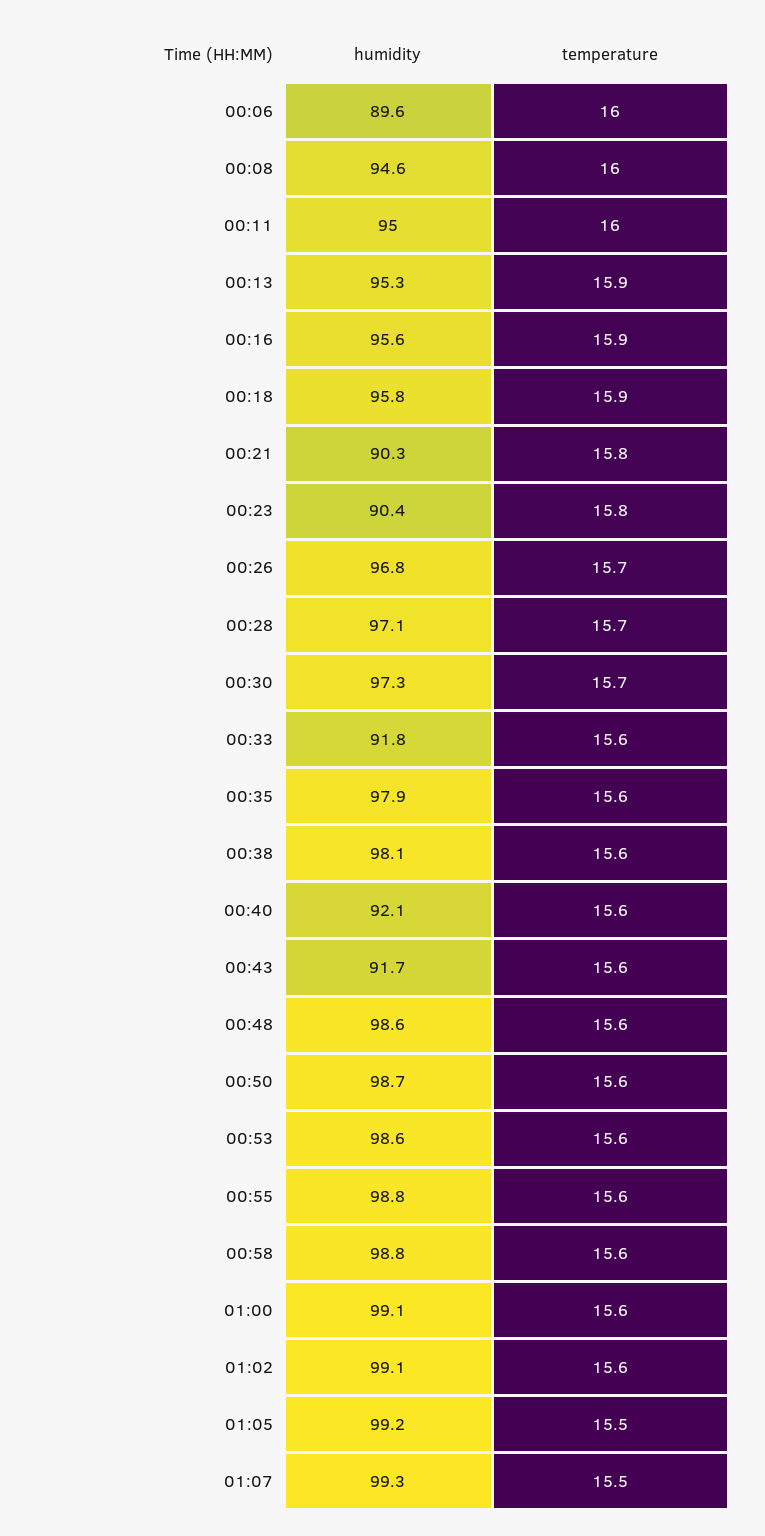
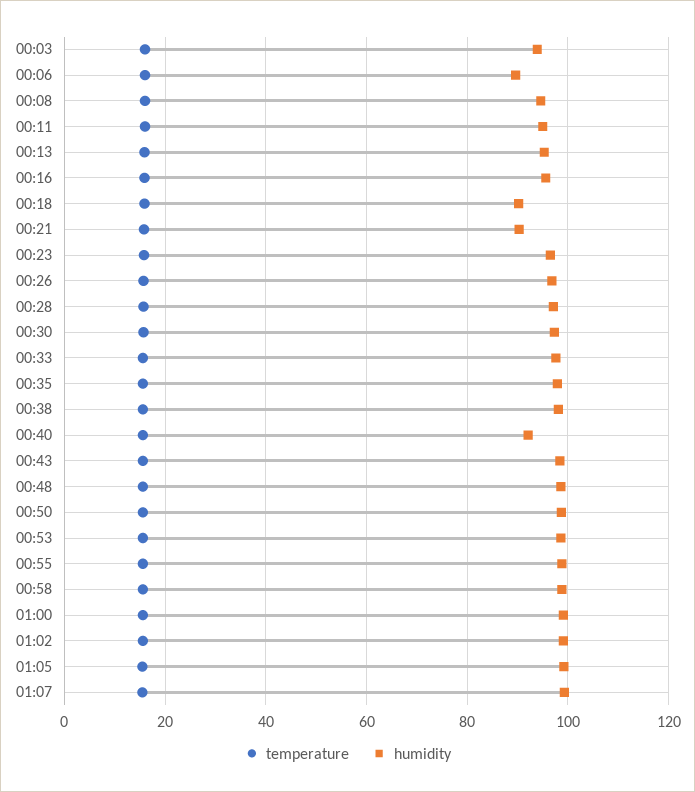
humidity, 00:18: 95.8 -> 90
humidity, 00:23: 90.4 -> 96
humidity, 00:33: 91.8 -> 98
humidity, 00:43: 91.7 -> 98
temperature, 00:03: none -> 16
humidity, 00:03: none -> 94

